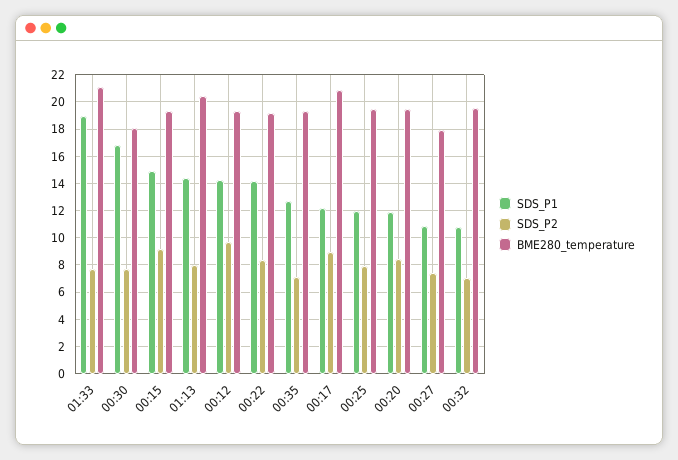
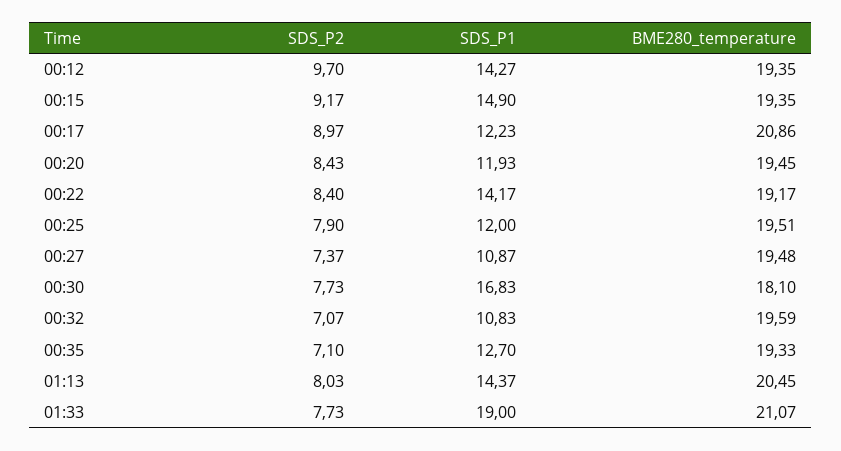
BME280_temperature, 00:27: 18 -> 19.48

